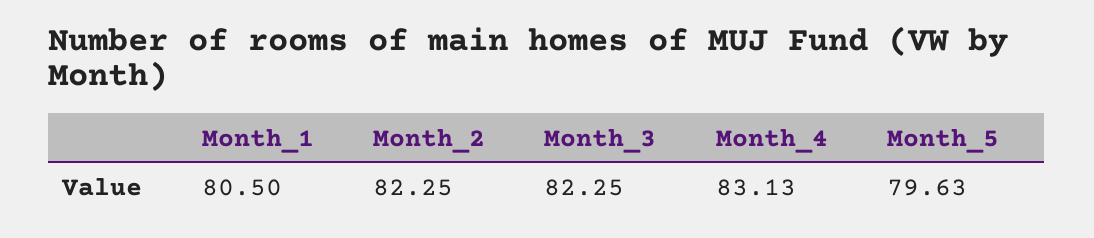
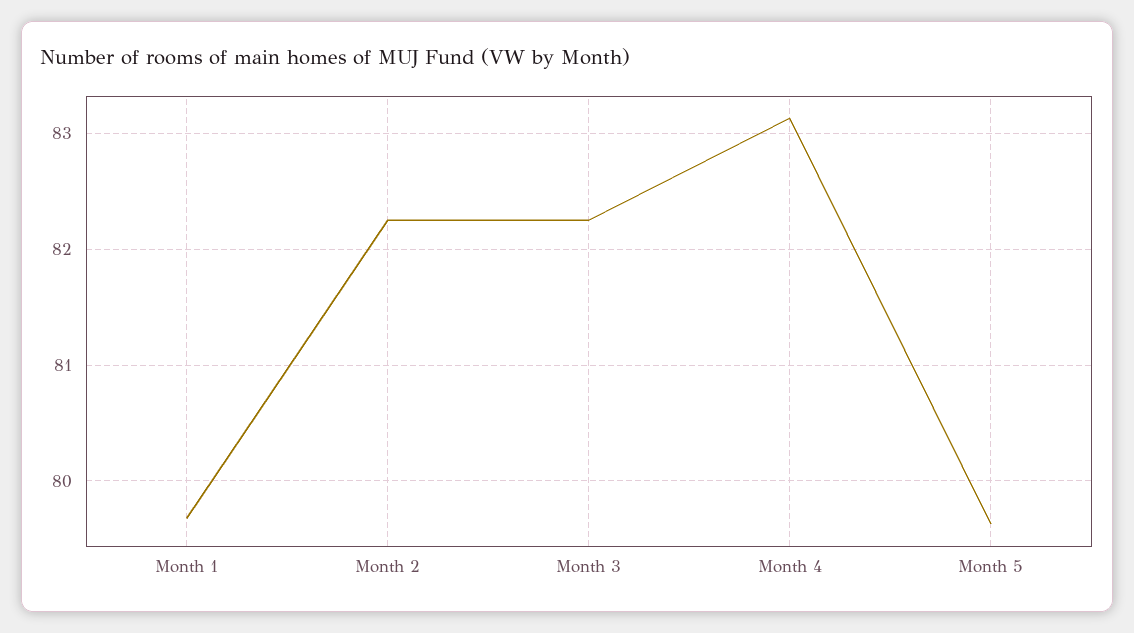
Month_1: 80.5 -> 79.7

